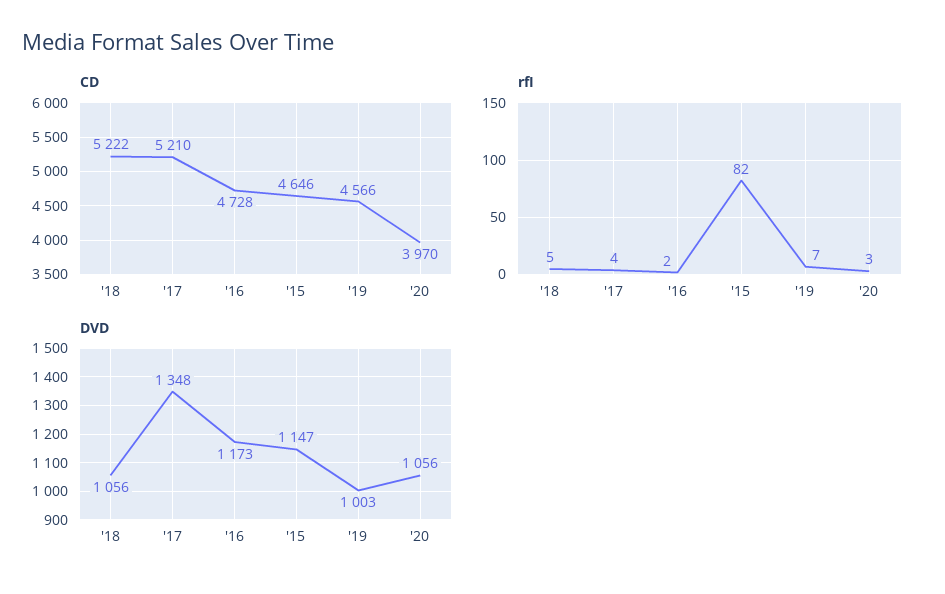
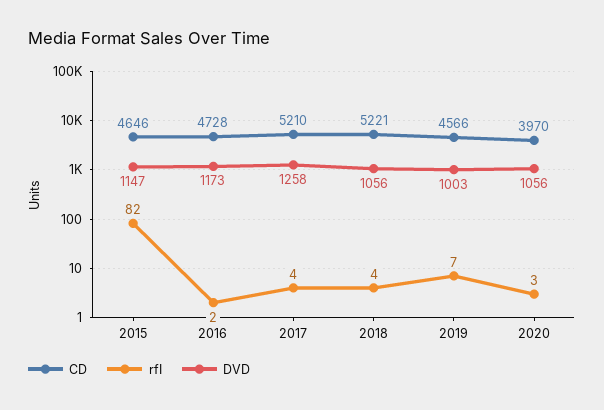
CD, '18: 5222 -> 5221
rfI, '18: 5 -> 4
DVD, '17: 1348 -> 1258

